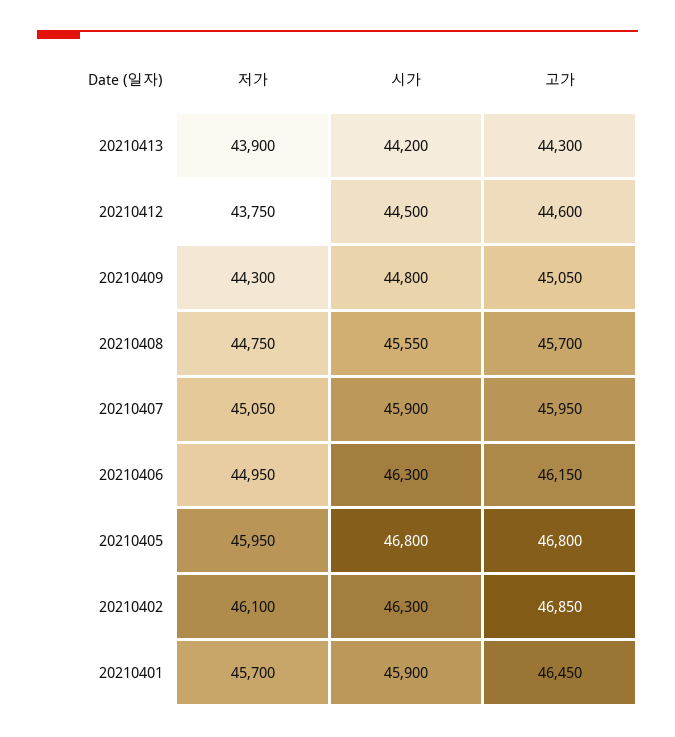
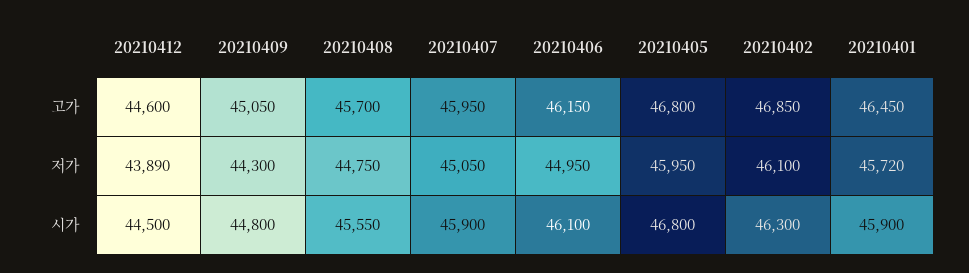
저가, 20210413: 43900 -> none
시가, 20210413: 44200 -> none
고가, 20210413: 44300 -> none
저가, 20210412: 43750 -> 43890
시가, 20210406: 46300 -> 46100
저가, 20210401: 45700 -> 45720

